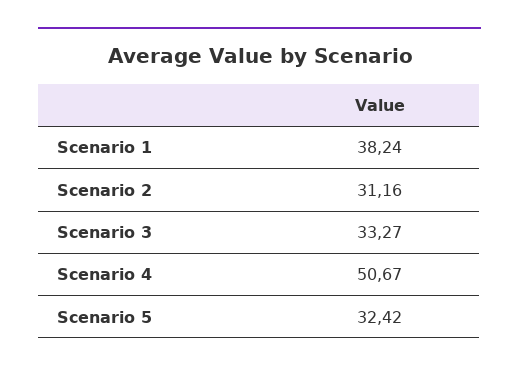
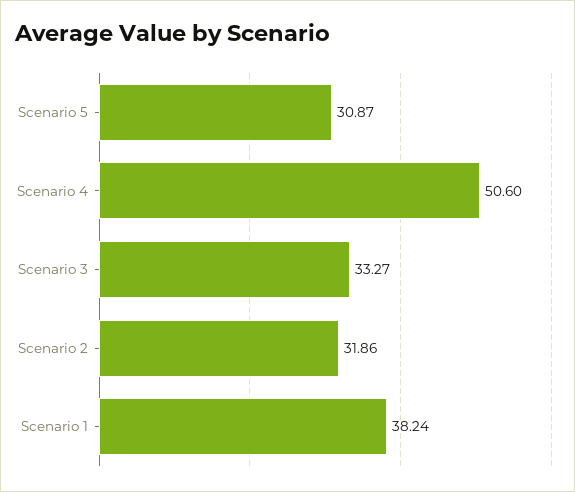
Scenario 2: 31.16 -> 31.86
Scenario 4: 50.67 -> 50.6
Scenario 5: 32.42 -> 30.87

